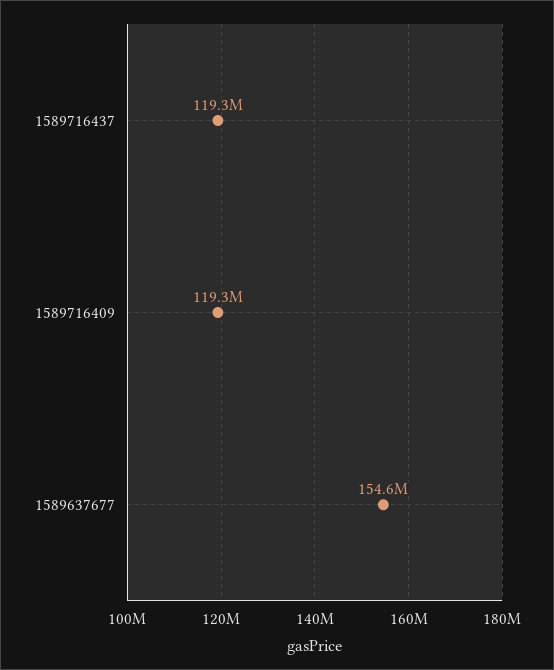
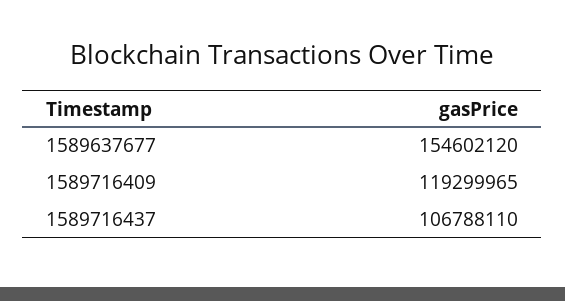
1589716437: 119300000 -> 106788110

